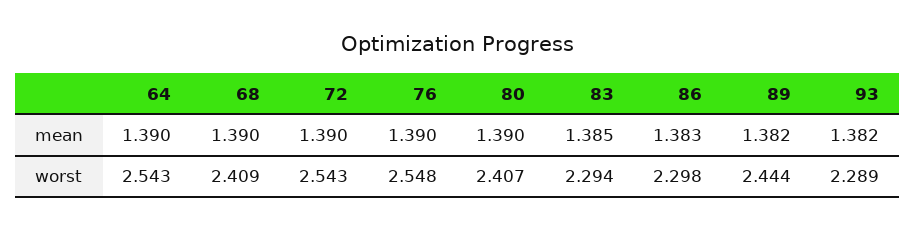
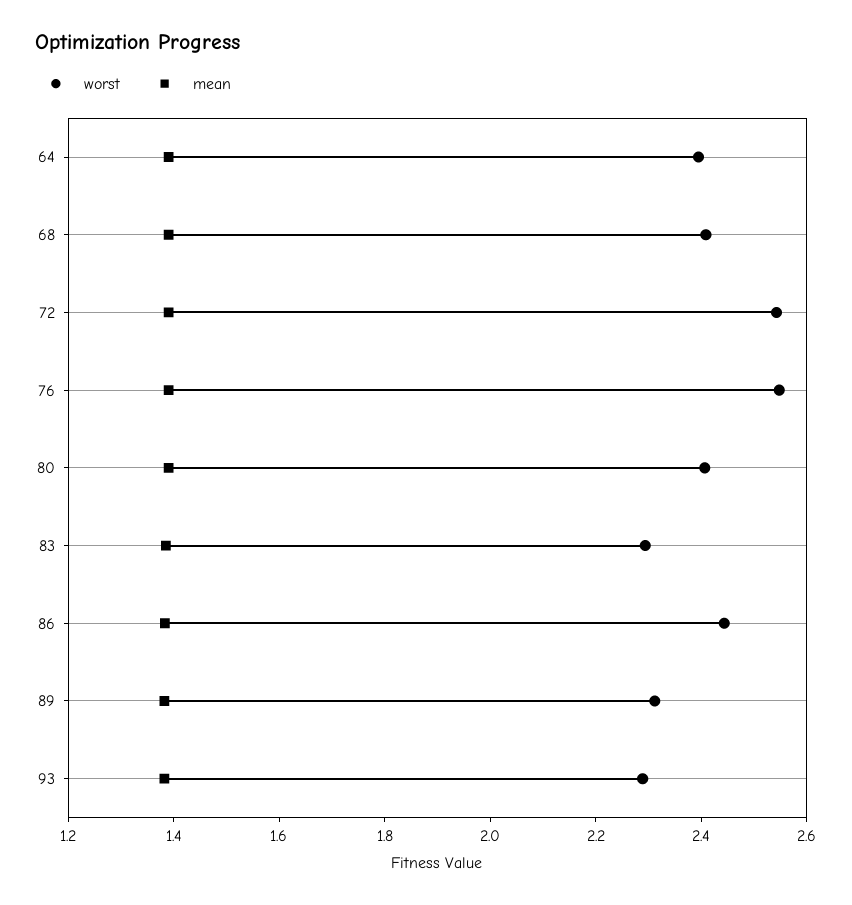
worst, 64: 2.543 -> 2.4
worst, 86: 2.298 -> 2.45
worst, 89: 2.444 -> 2.3

